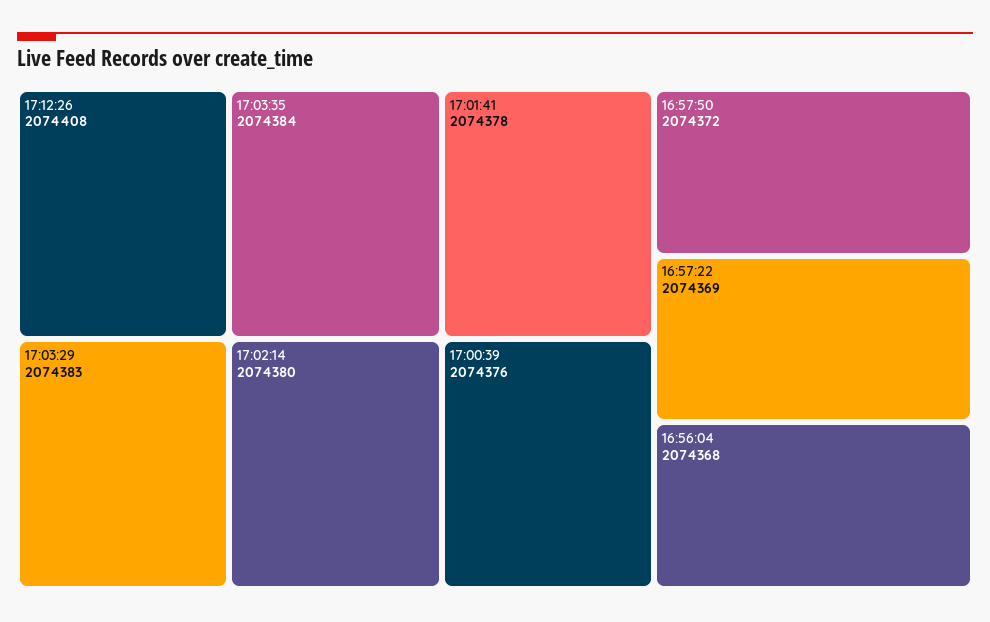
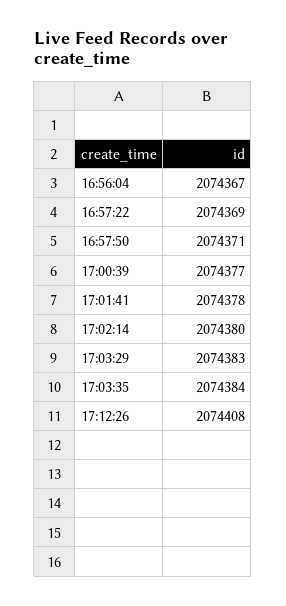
17:00:39: 2074376 -> 2074377
16:57:50: 2074372 -> 2074371
16:56:04: 2074368 -> 2074367

